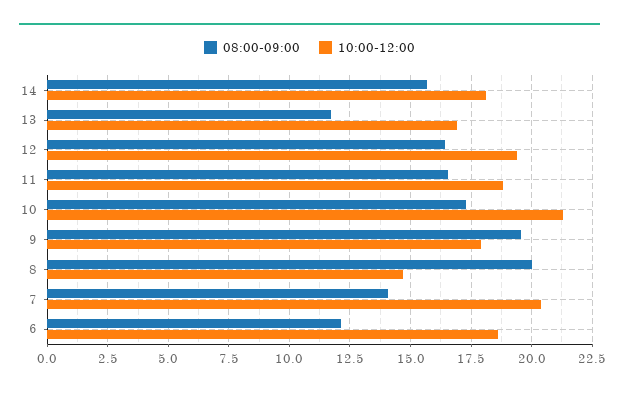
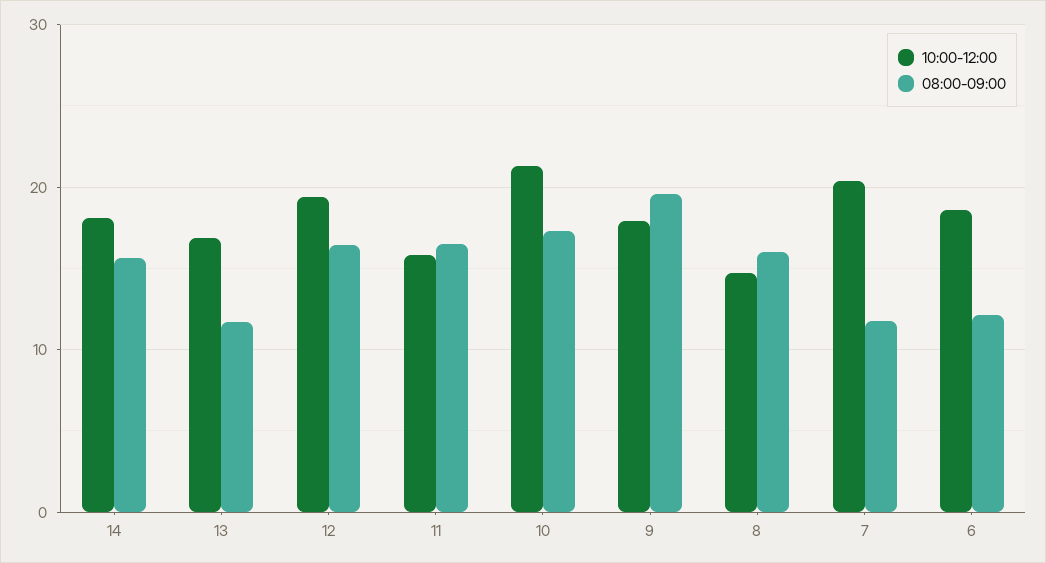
10:00-12:00, 11: 18.75 -> 16
08:00-09:00, 8: 20 -> 16
08:00-09:00, 7: 14 -> 12

